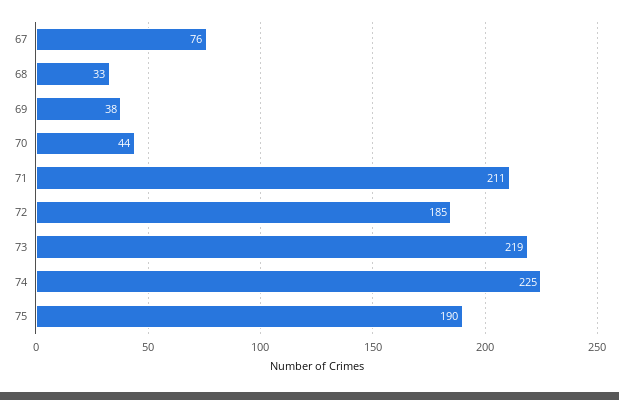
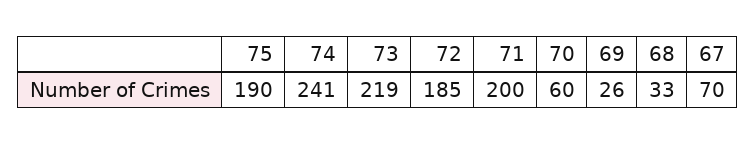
67: 76 -> 70
69: 38 -> 26
70: 44 -> 60
71: 211 -> 200
74: 225 -> 241

